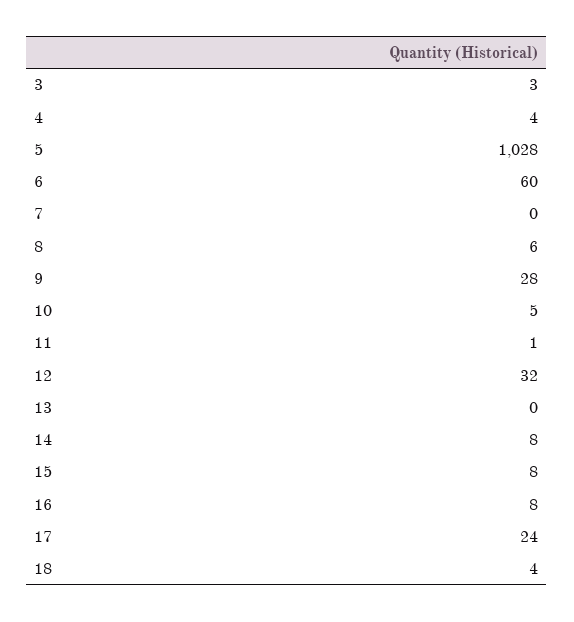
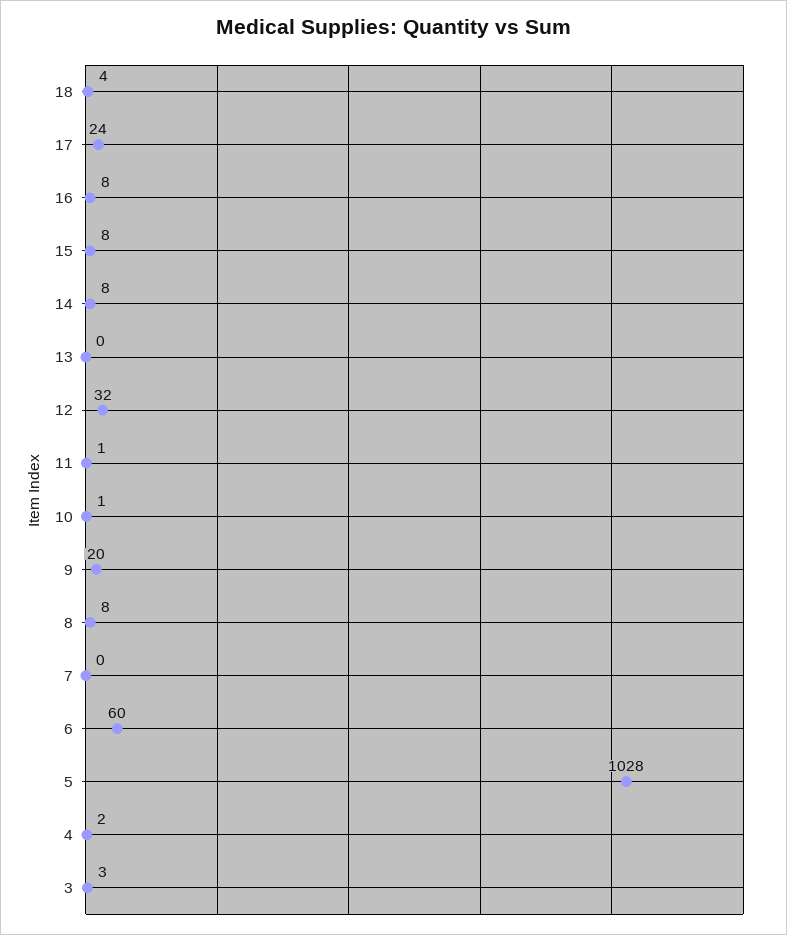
4: 4 -> 2
8: 6 -> 8
9: 28 -> 20
10: 5 -> 1

